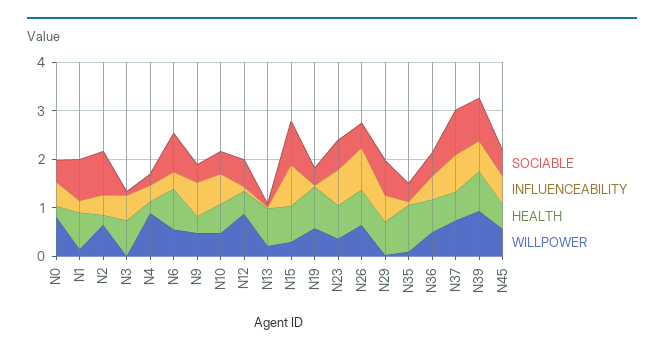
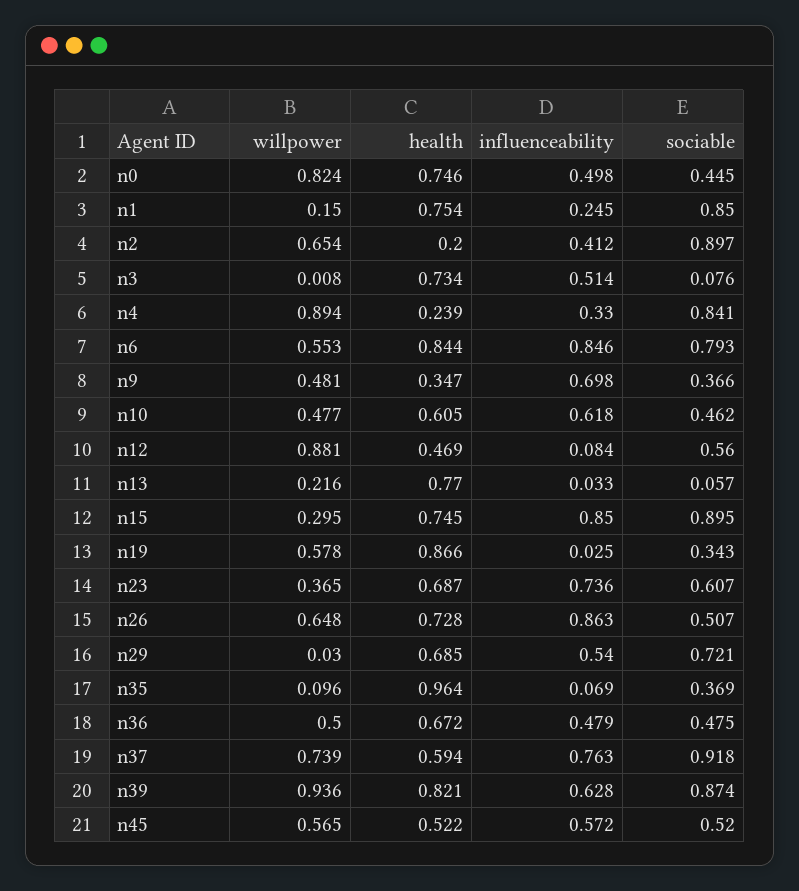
HEALTH, N0: 0.2 -> 0.746
SOCIABLE, N4: 0.2 -> 0.841
INFLUENCEABILITY, N6: 0.4 -> 0.846

